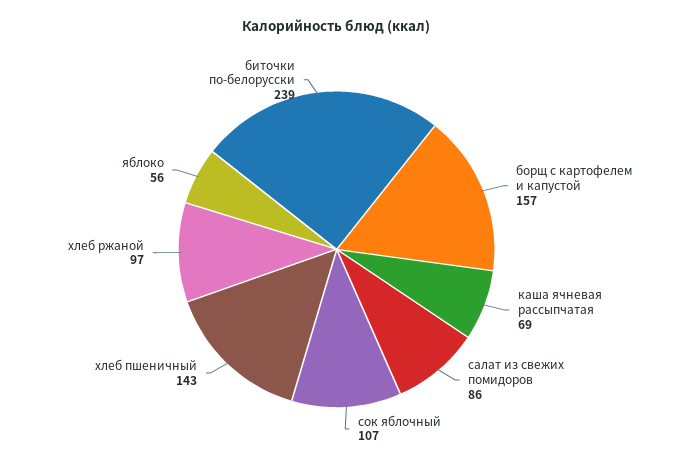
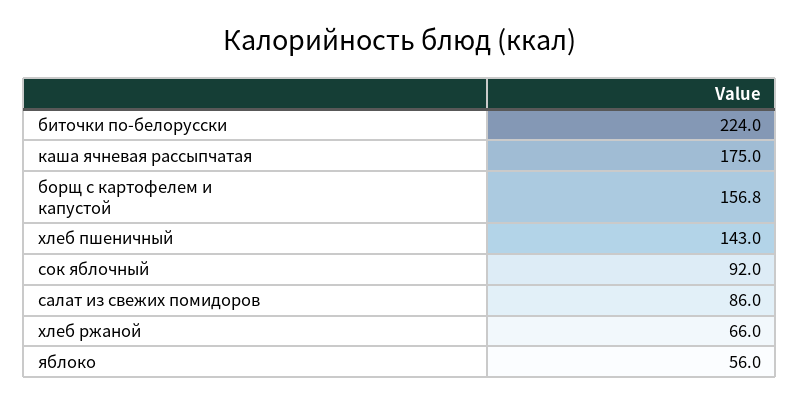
каша ячневая рассыпчатая: 69 -> 175
сок яблочный: 107 -> 92
хлеб ржаной: 97 -> 66
биточки по-белорусски: 239 -> 224

